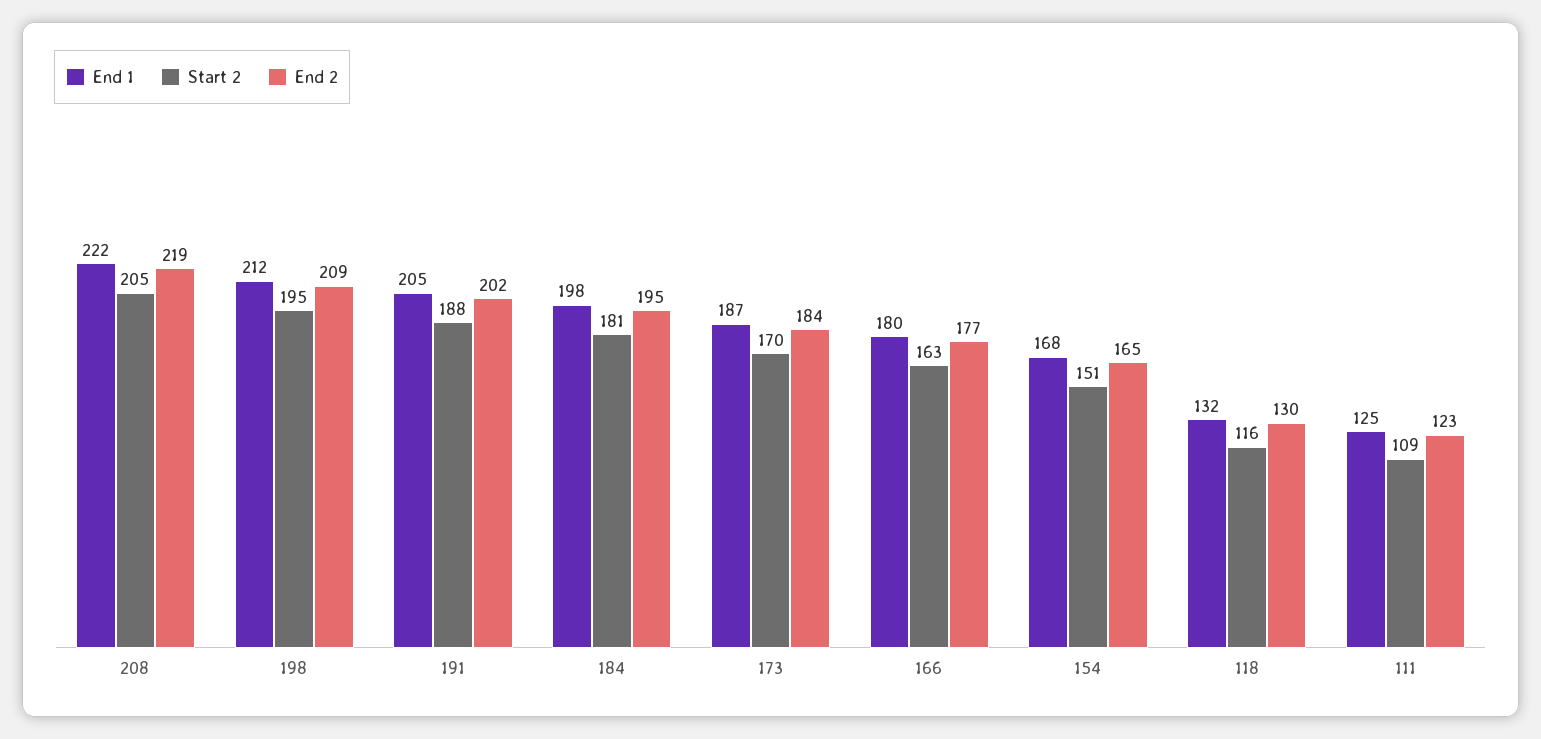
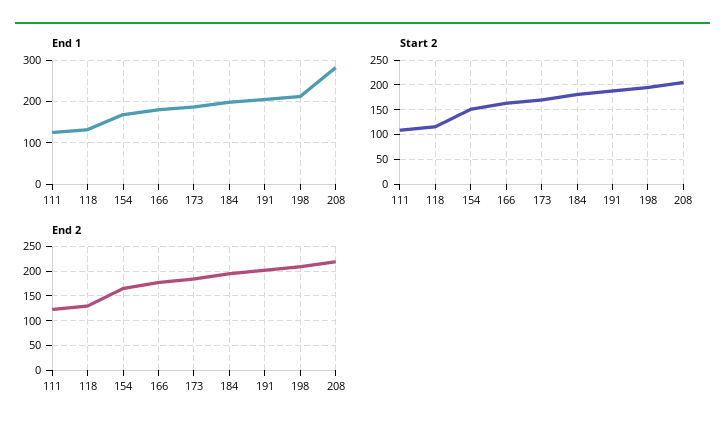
End 1, 208: 222 -> 280

